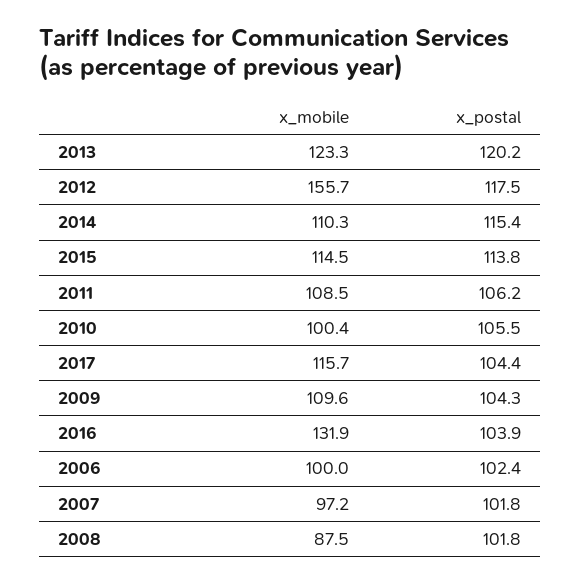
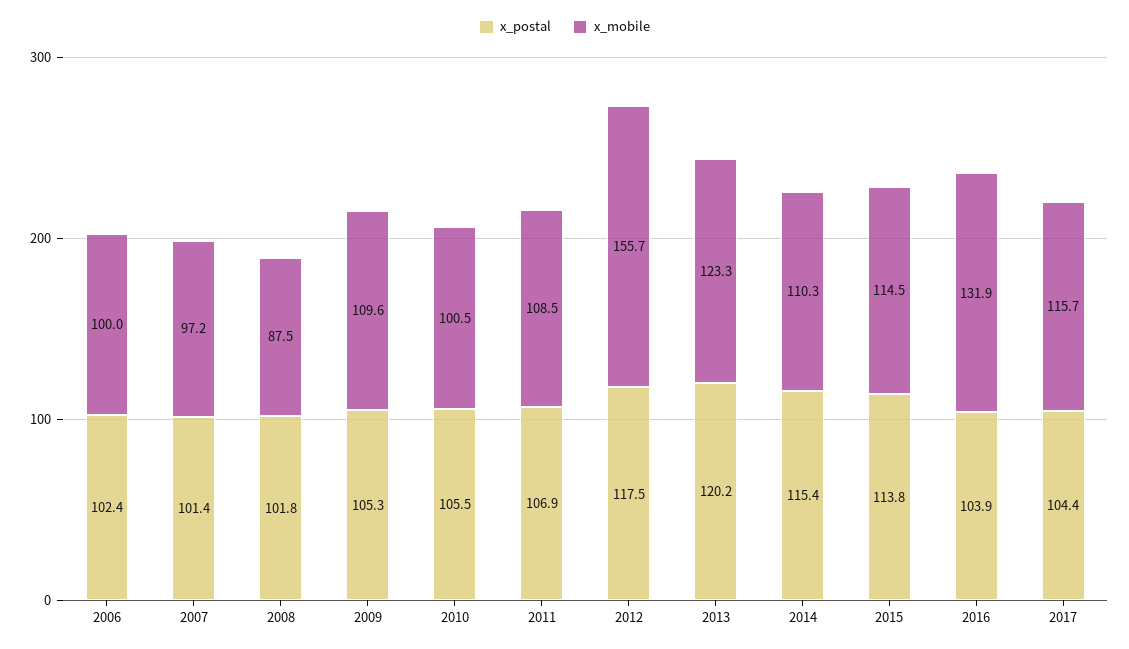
x_postal, 2011: 106.2 -> 106.9
x_mobile, 2010: 100.4 -> 100.5
x_postal, 2009: 104.3 -> 105.3
x_postal, 2007: 101.8 -> 101.4

